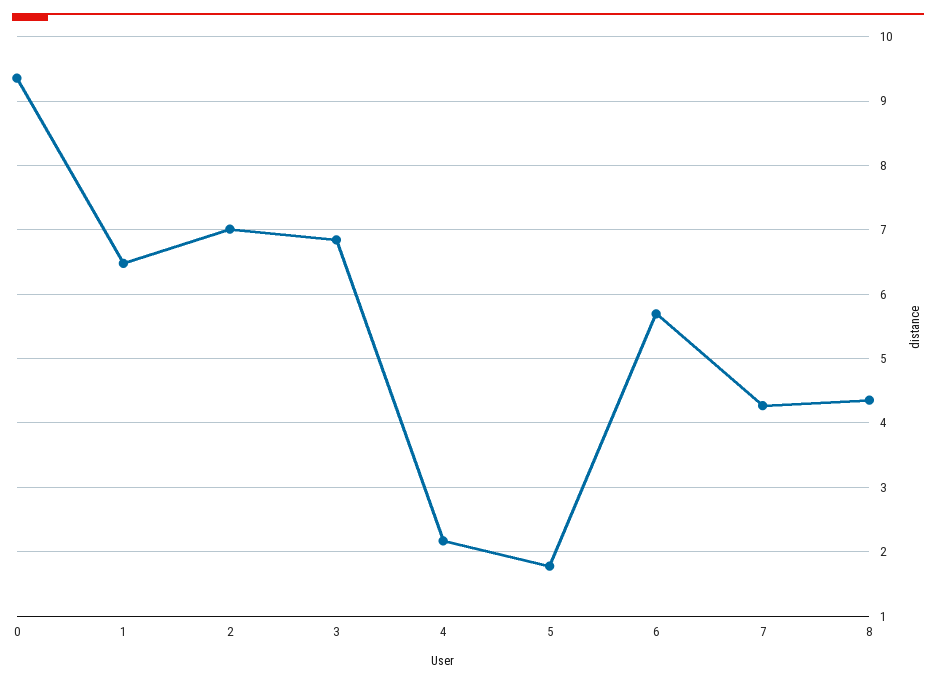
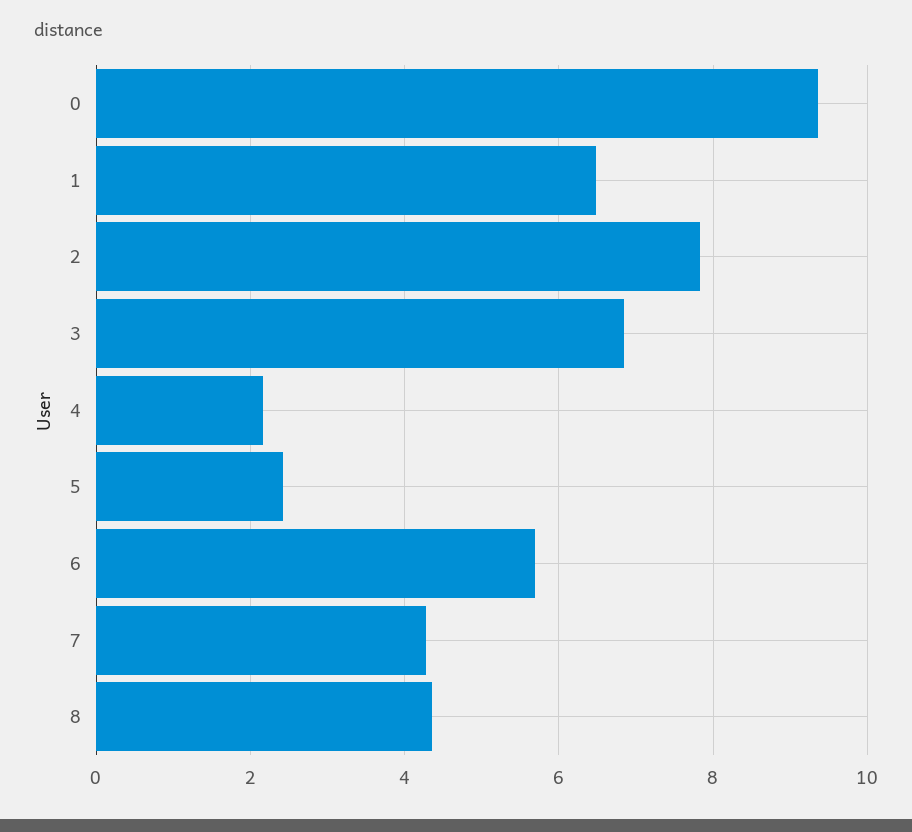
2: 7 -> 7.8
5: 1.8 -> 2.4

